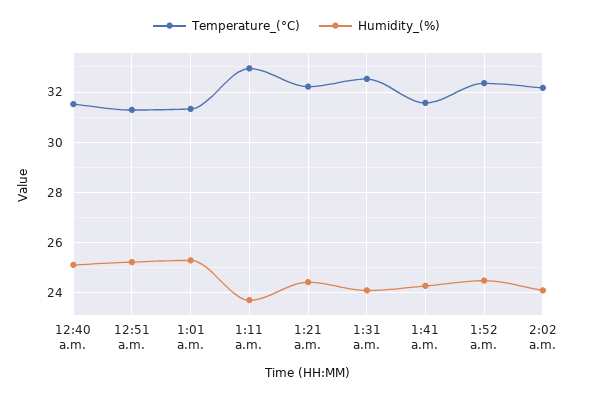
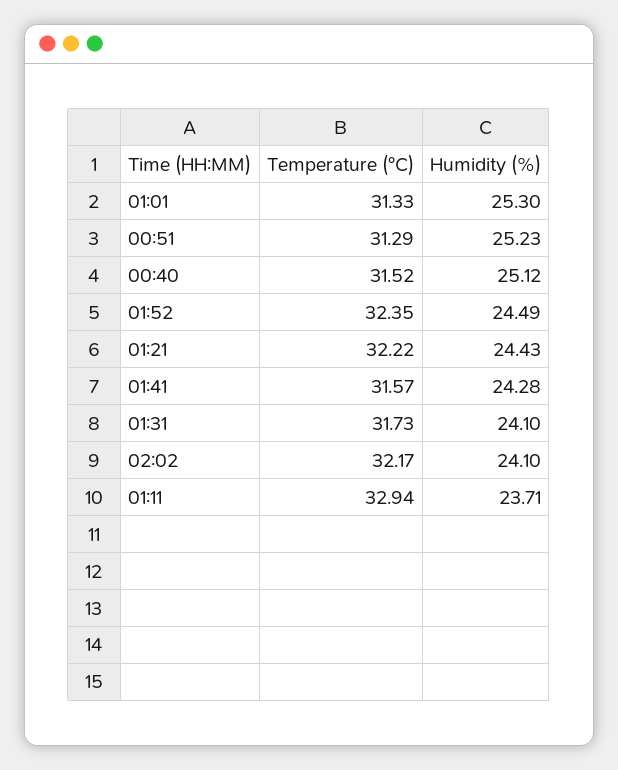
Temperature_(°C), 1:31 a.m.: 32.5 -> 31.73

